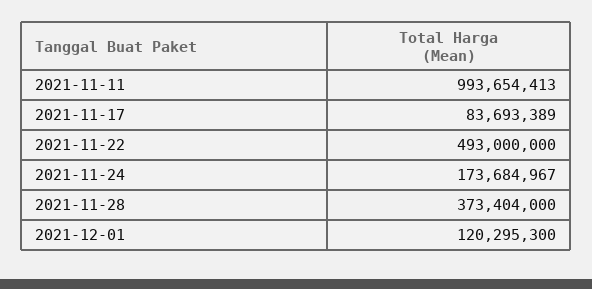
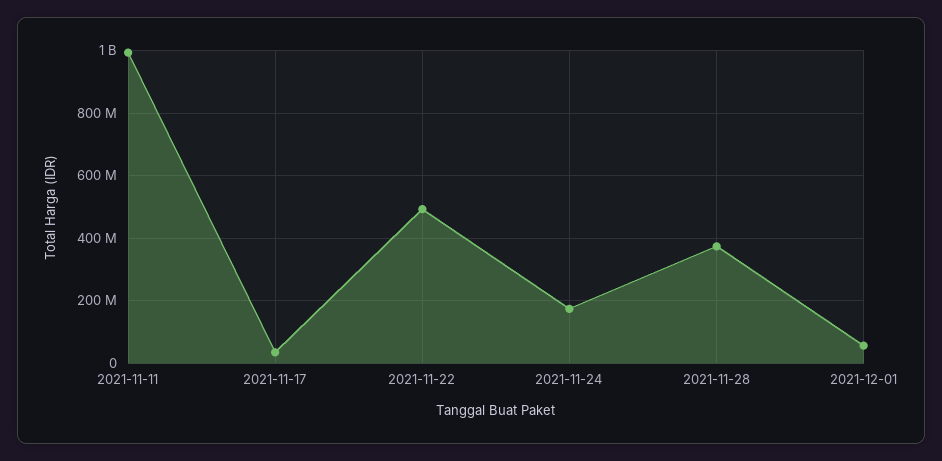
2021-11-17: 83693389 -> 40000000
2021-12-01: 120295300 -> 60000000

